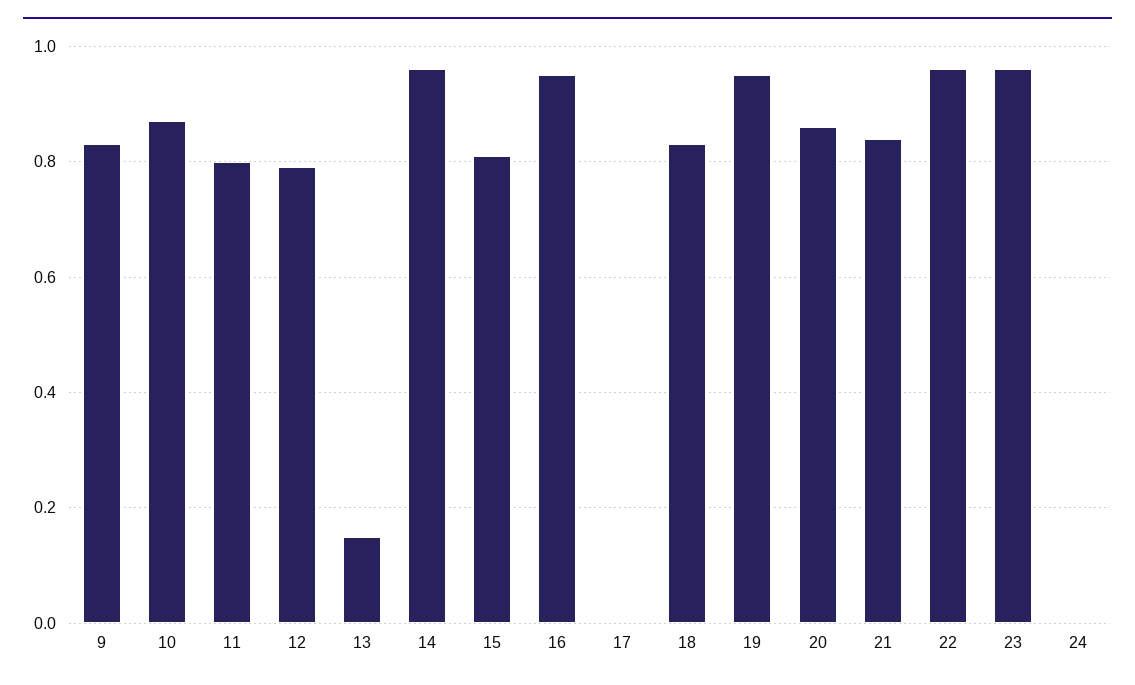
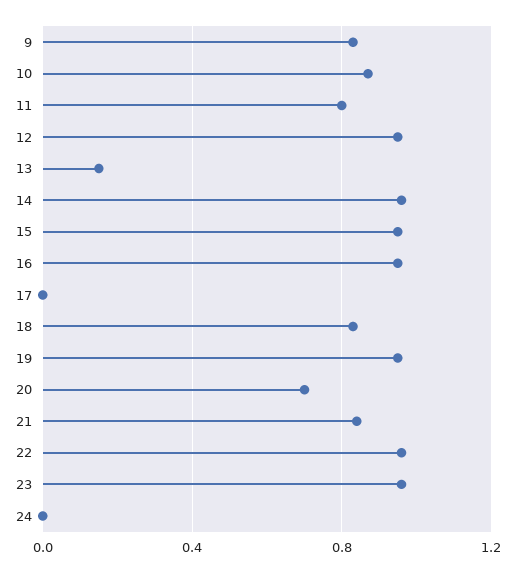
12: 0.8 -> 0.95
15: 0.8 -> 0.95
20: 0.85 -> 0.7

